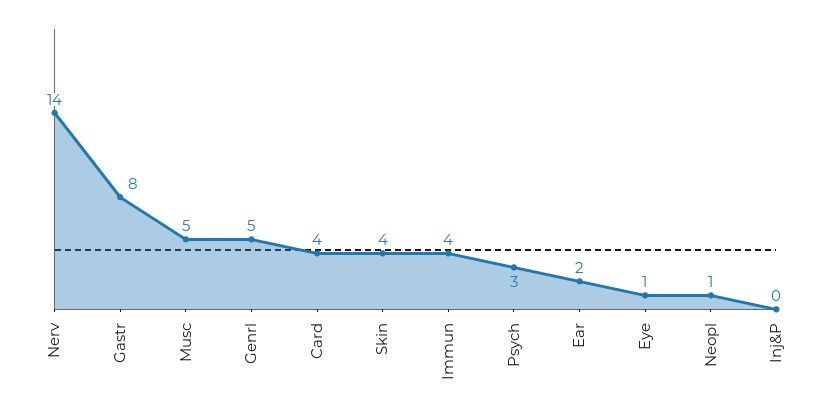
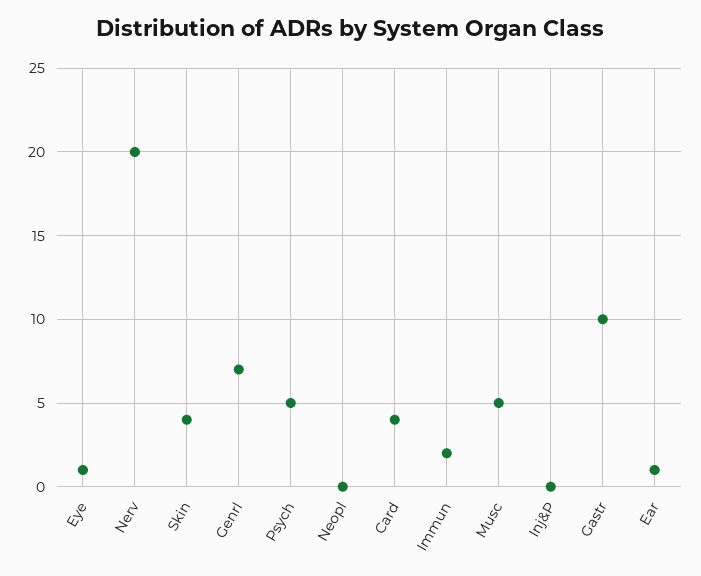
Nerv: 14 -> 20
Gastr: 8 -> 10
Genrl: 5 -> 7
Immun: 4 -> 2
Psych: 3 -> 5
Ear: 2 -> 1
Neopl: 1 -> 0

